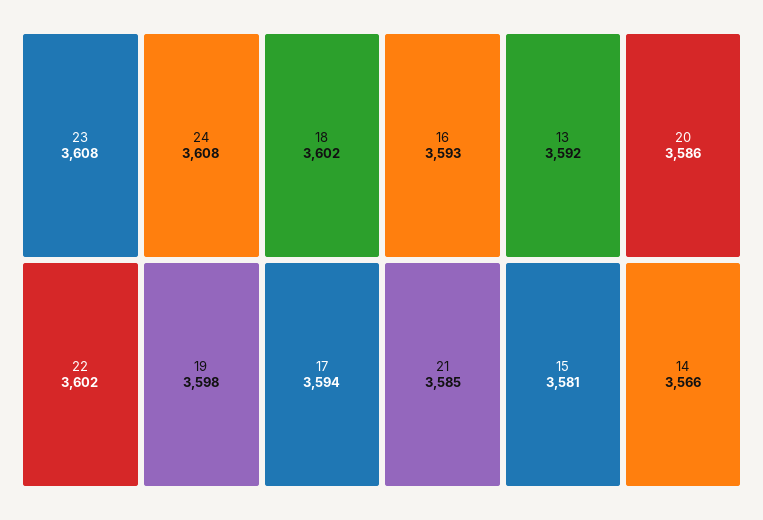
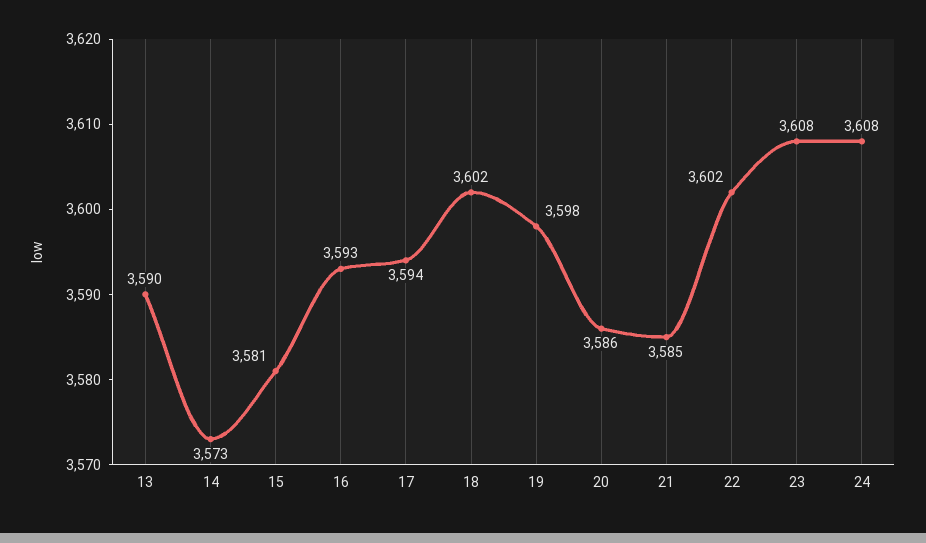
13: 3592 -> 3590
14: 3566 -> 3573

